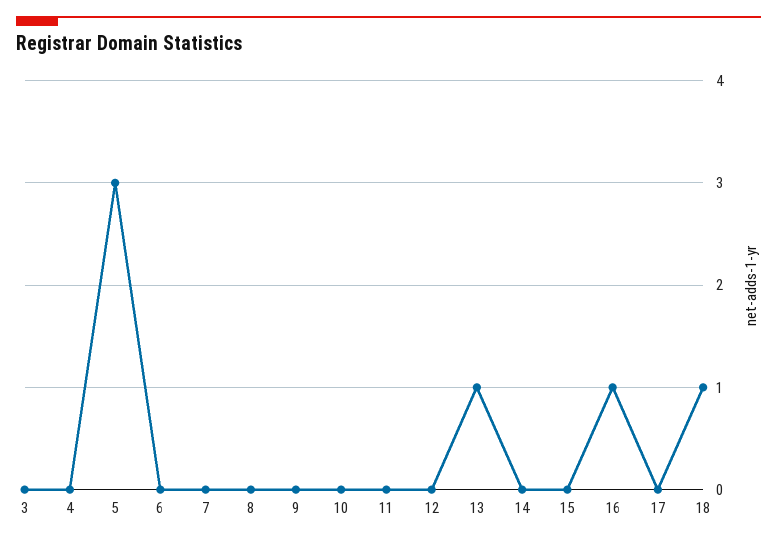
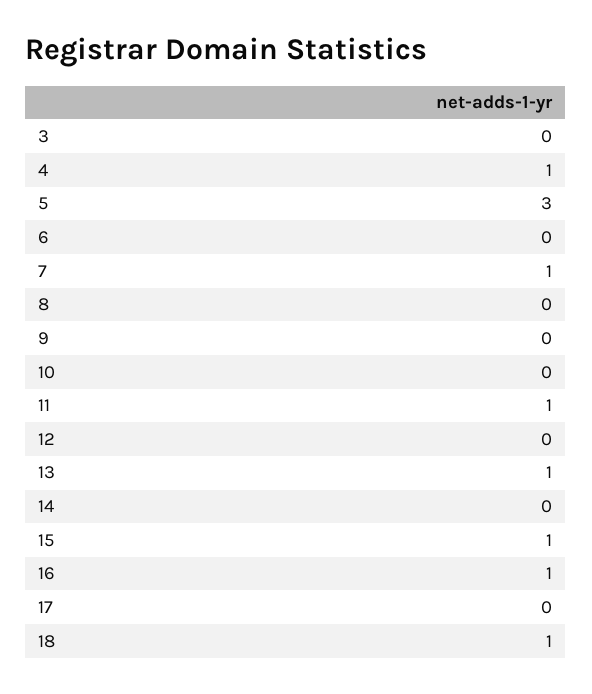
4: 0 -> 1
7: 0 -> 1
11: 0 -> 1
15: 0 -> 1

